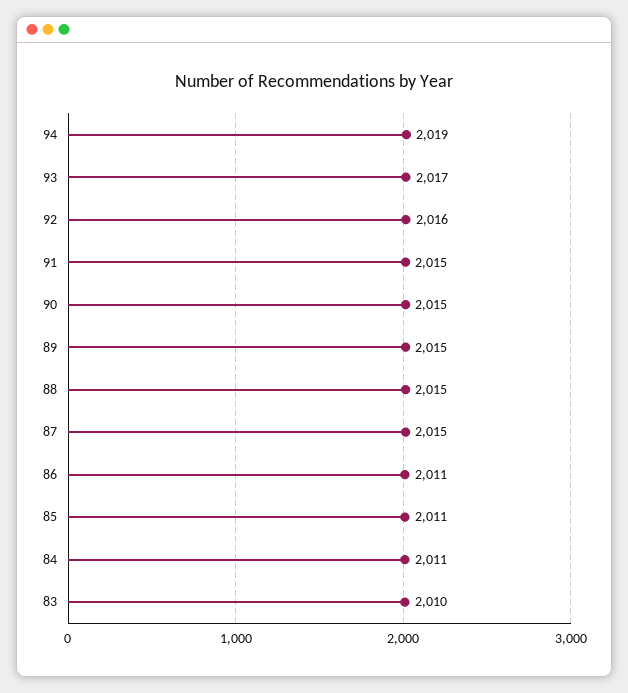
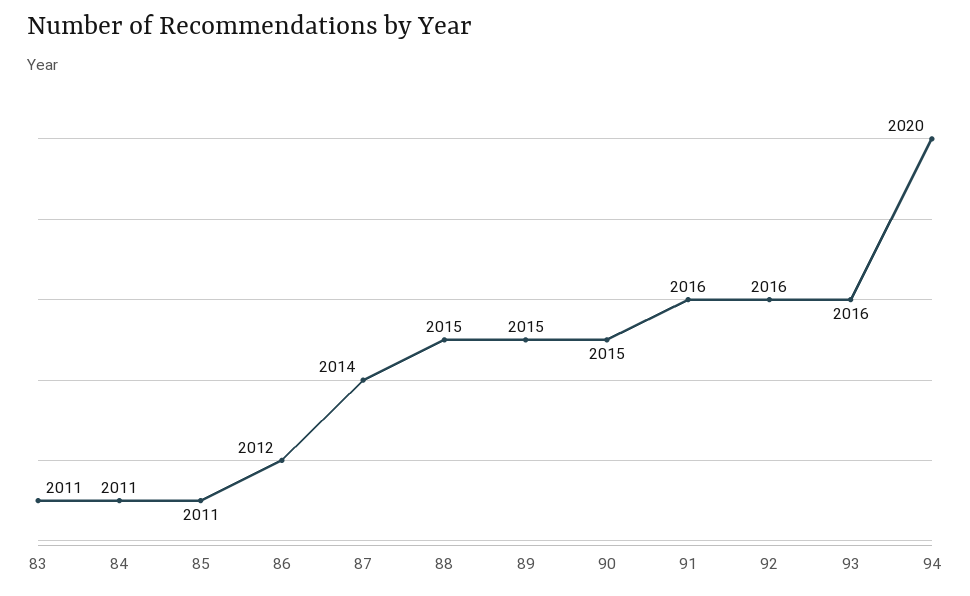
94: 2019 -> 2020
93: 2017 -> 2016
91: 2015 -> 2016
87: 2015 -> 2014
86: 2011 -> 2012
83: 2010 -> 2011

